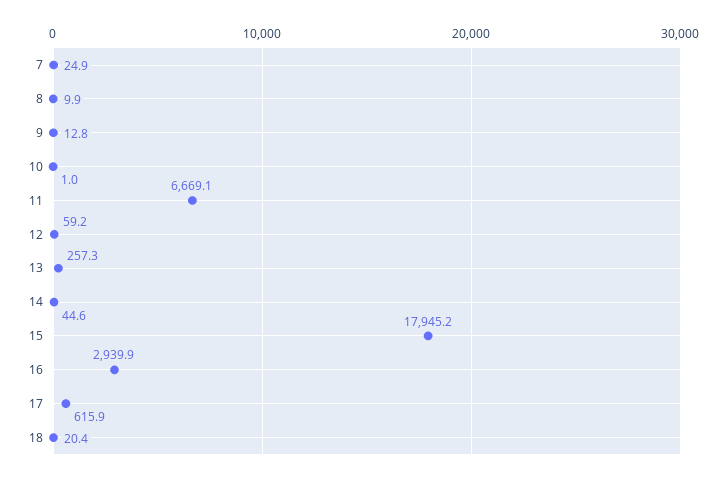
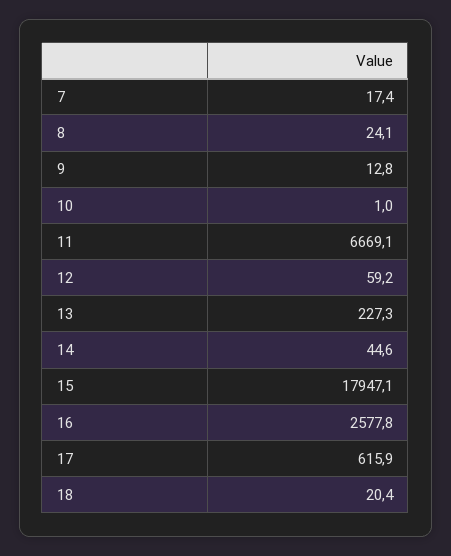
7: 24.9 -> 17.4
8: 9.9 -> 24.1
13: 257.3 -> 227.3
15: 17945.2 -> 17947.1
16: 2939.9 -> 2577.8

